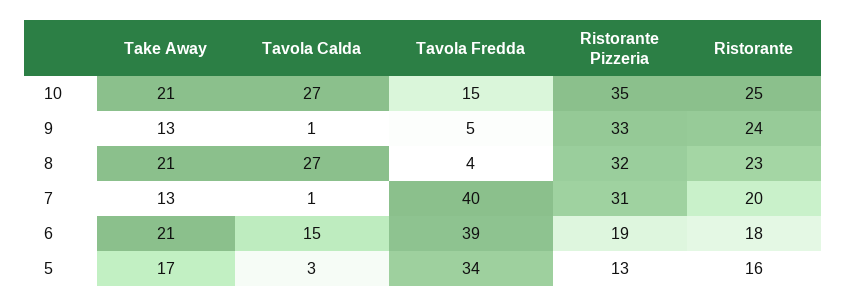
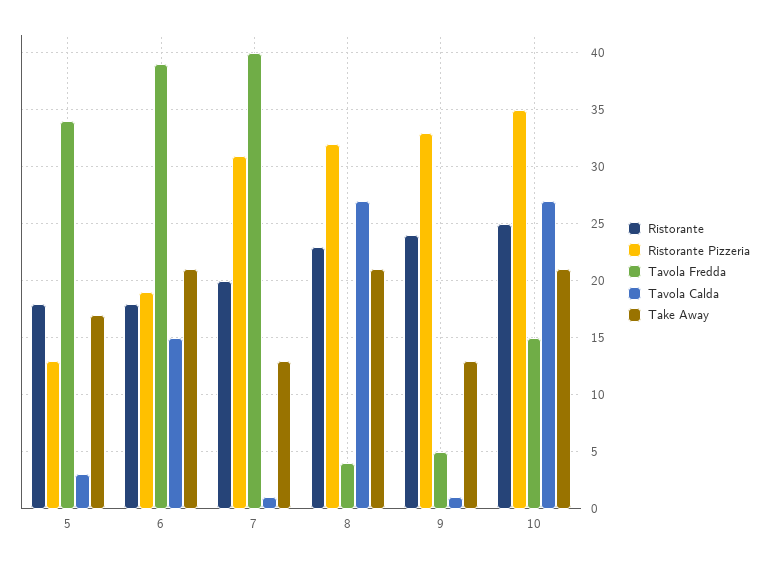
Ristorante, 5: 16 -> 18

